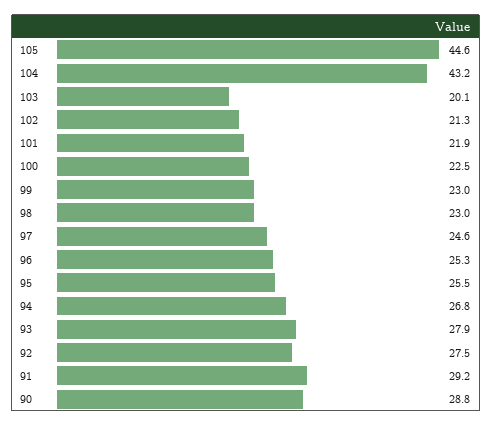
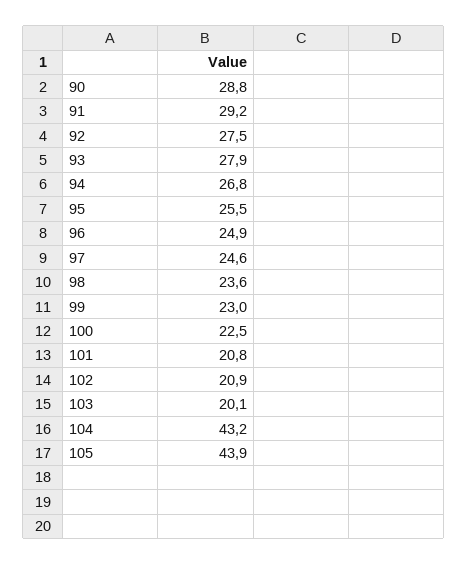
105: 44.6 -> 43.9
102: 21.3 -> 20.9
101: 21.9 -> 20.8
98: 23 -> 23.6
96: 25.3 -> 24.9

